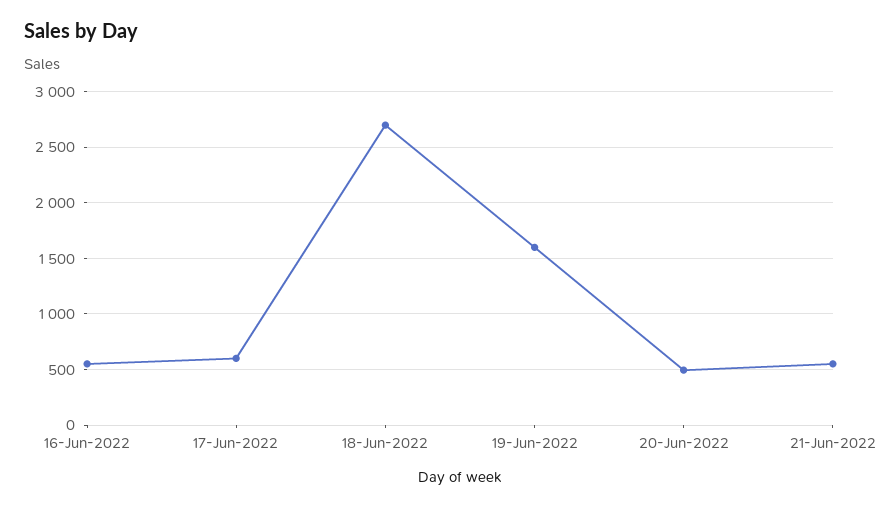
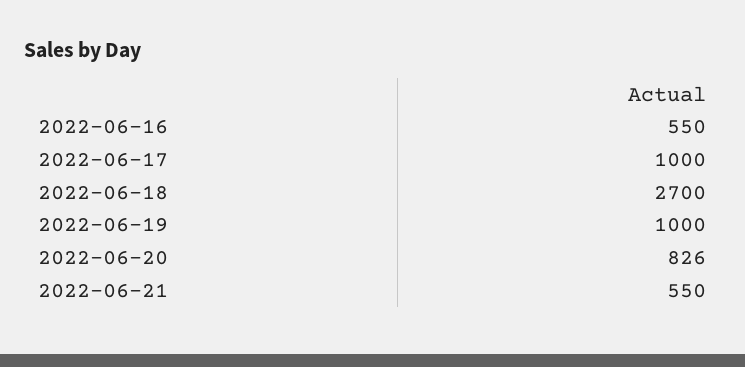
17-Jun-2022: 600 -> 1000
19-Jun-2022: 1600 -> 1000
20-Jun-2022: 500 -> 826

